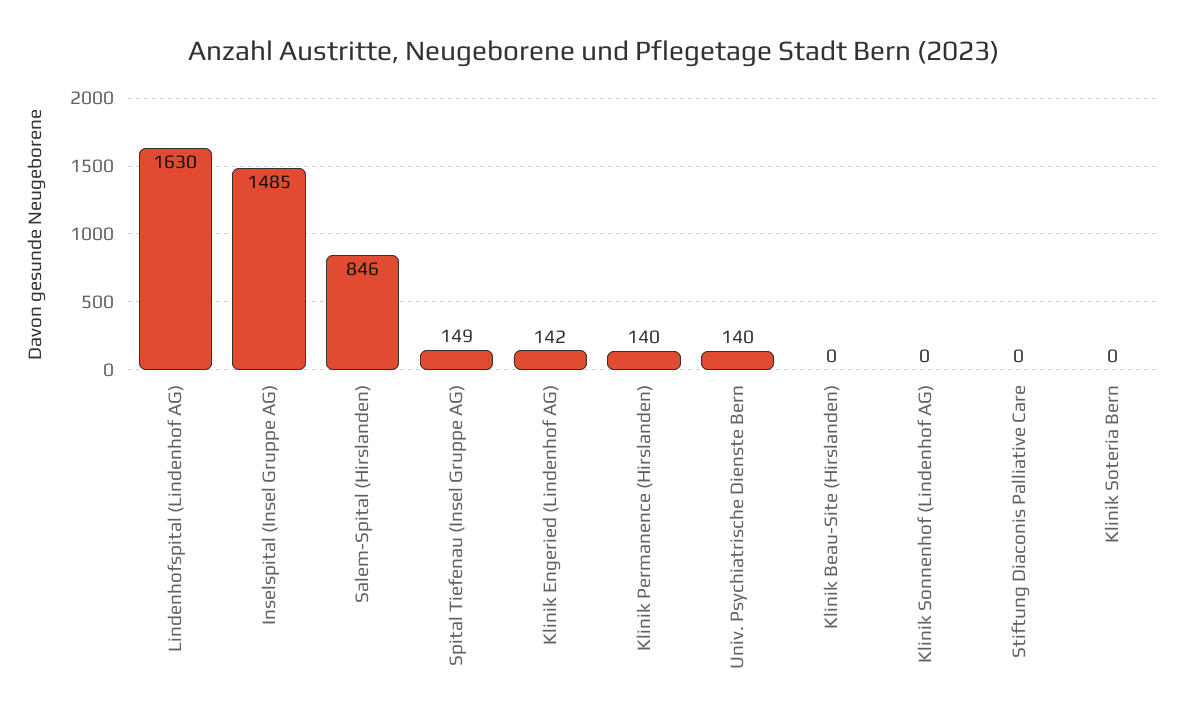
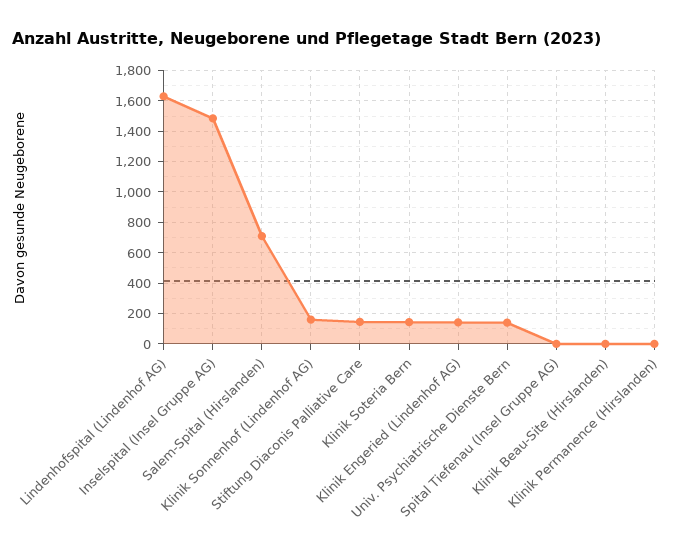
Salem-Spital (Hirslanden): 846 -> 700
Spital Tiefenau (Insel Gruppe AG): 149 -> 0
Klinik Permanence (Hirslanden): 140 -> 0
Klinik Sonnenhof (Lindenhof AG): 0 -> 150
Stiftung Diaconis Palliative Care: 0 -> 150
Klinik Soteria Bern: 0 -> 150

